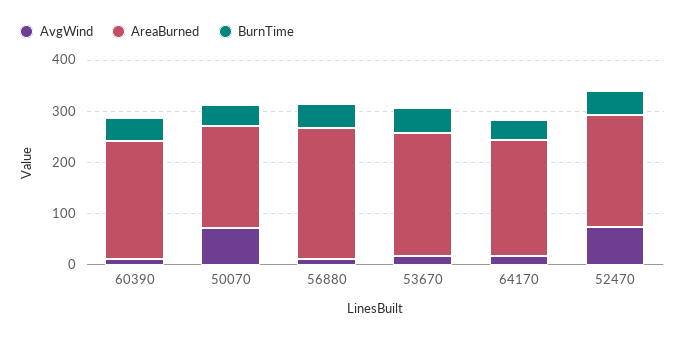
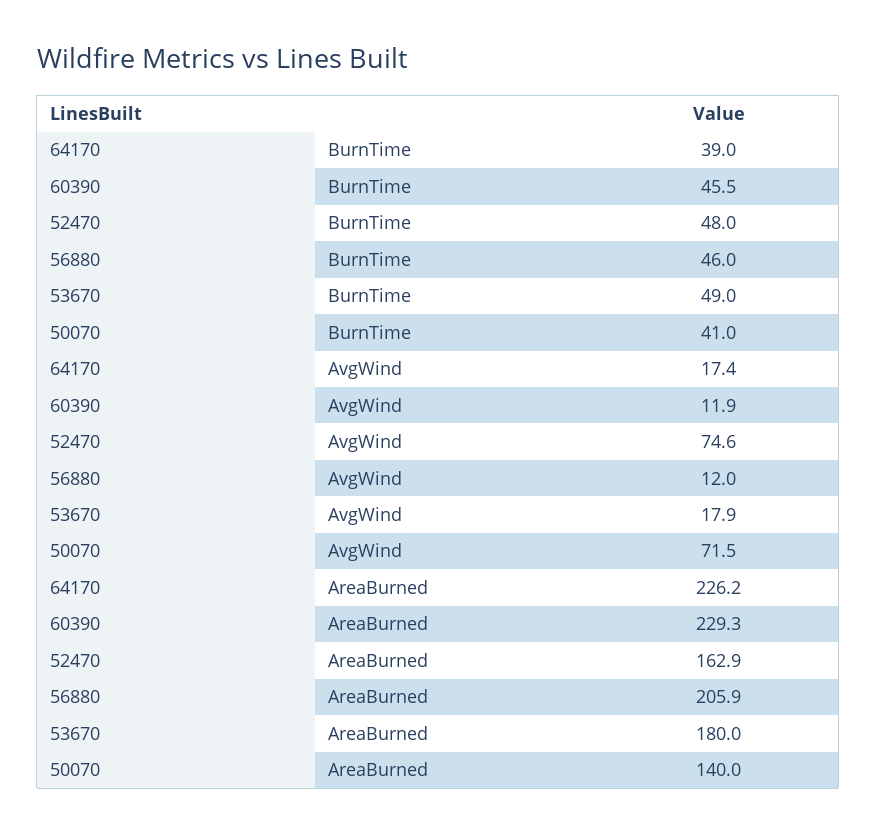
AreaBurned, 50070: 200 -> 140
AreaBurned, 56880: 260 -> 205.9
AreaBurned, 53670: 240 -> 180
AreaBurned, 52470: 220 -> 162.9

